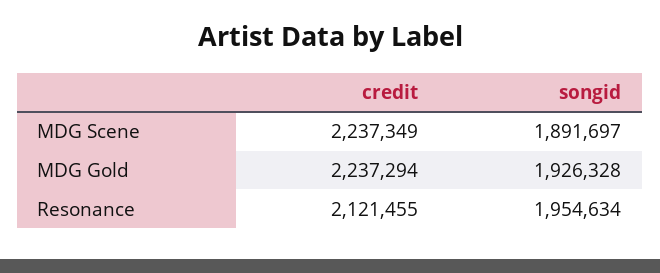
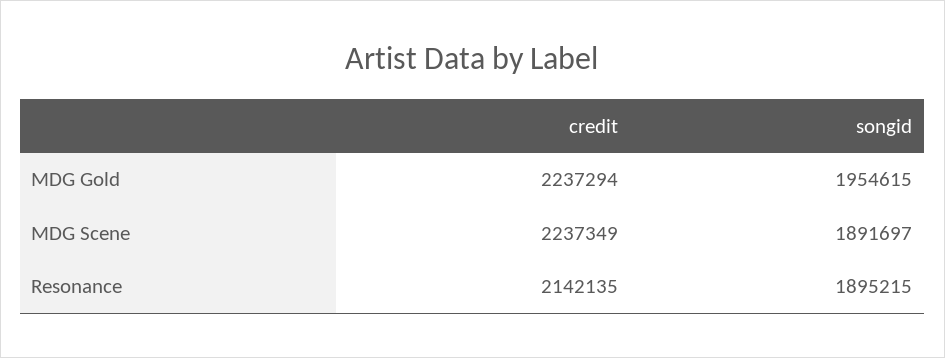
songid, MDG Gold: 1926328 -> 1954615
credit, Resonance: 2121455 -> 2142135
songid, Resonance: 1954634 -> 1895215

